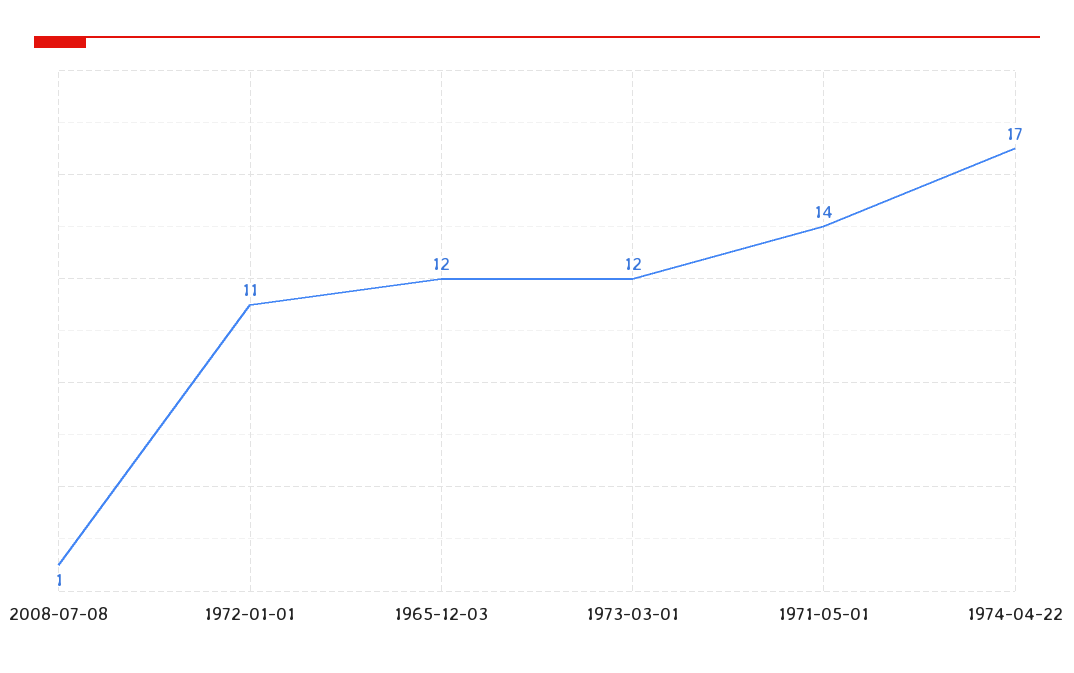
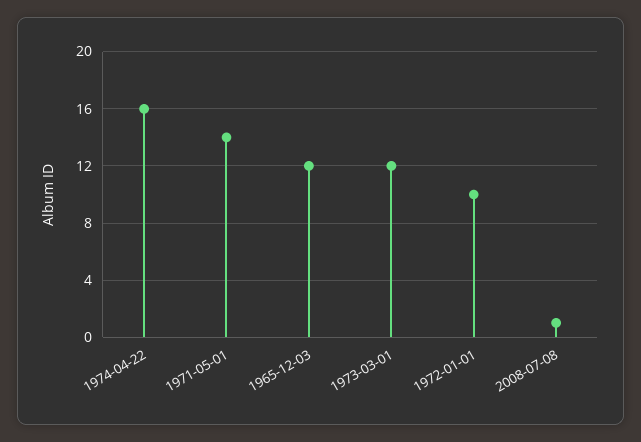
1972-01-01: 11 -> 10
1974-04-22: 17 -> 16

